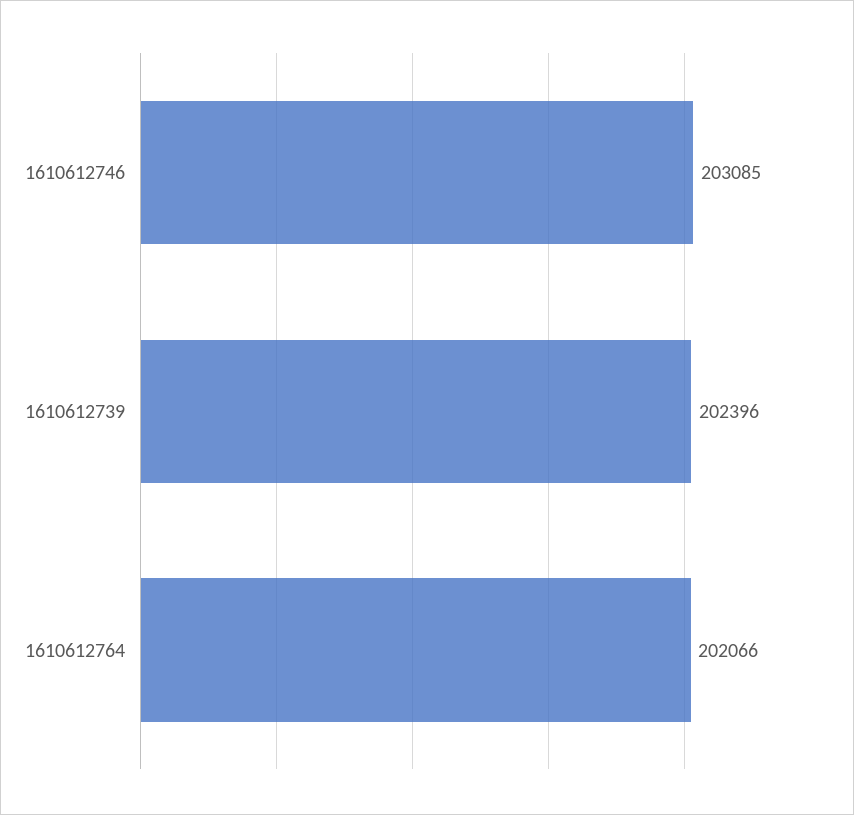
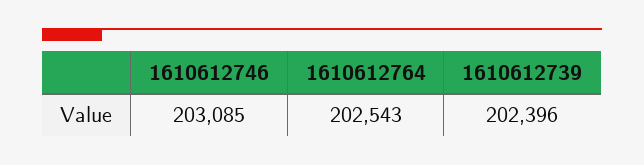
1610612764: 202066 -> 202543

